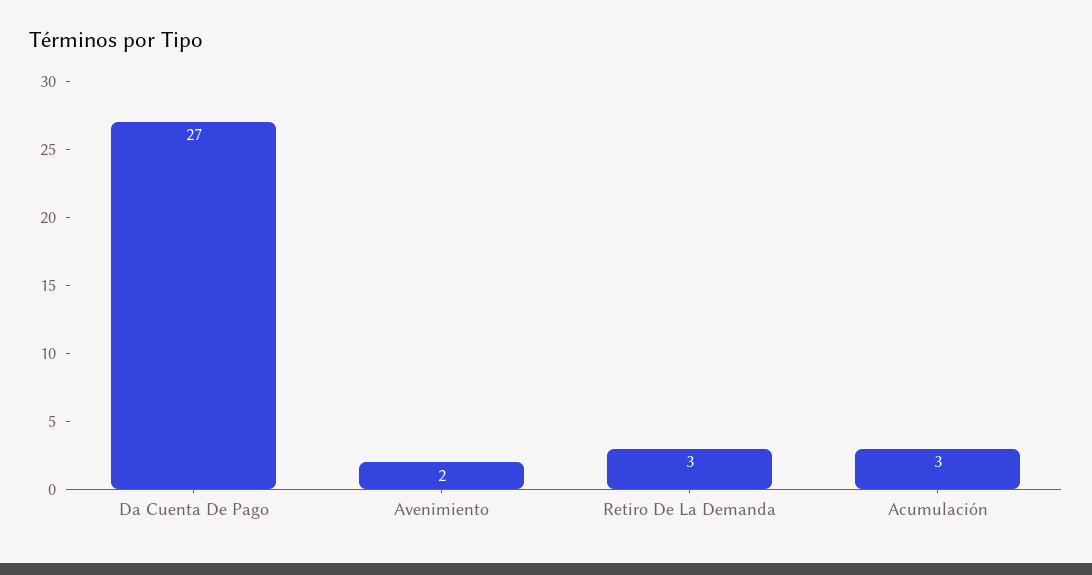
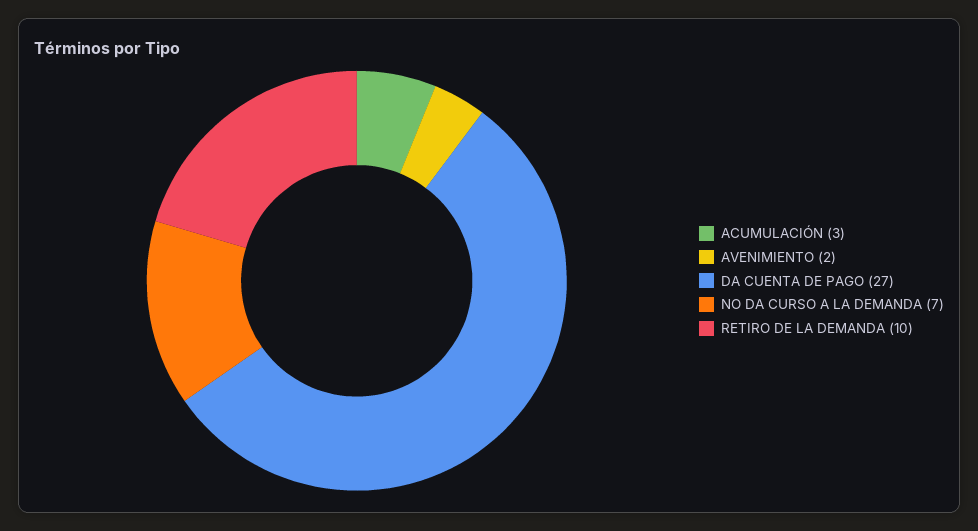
Retiro De La Demanda: 3 -> 10
NO DA CURSO A LA DEMANDA: none -> 7

